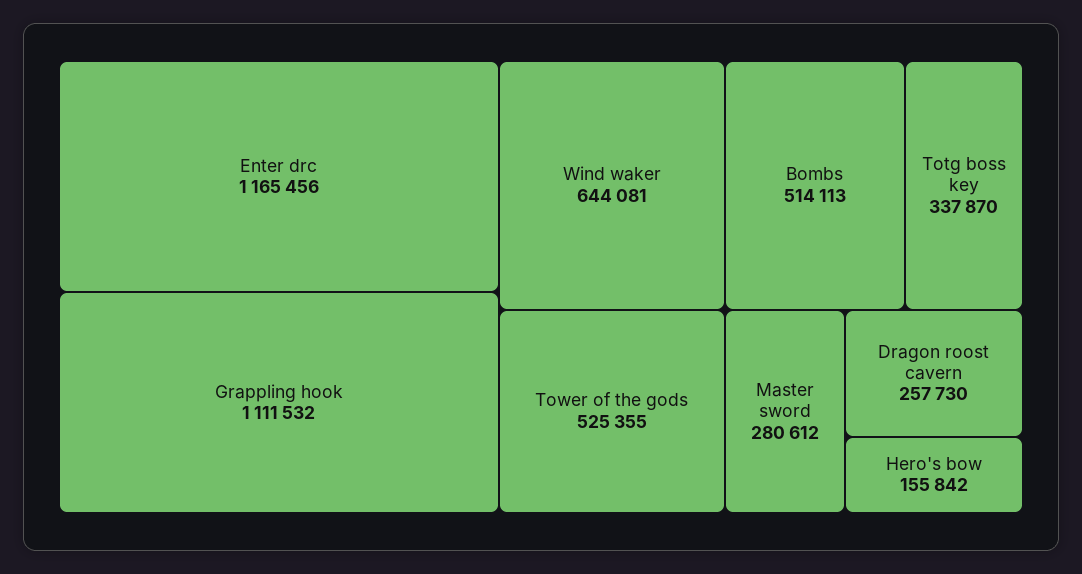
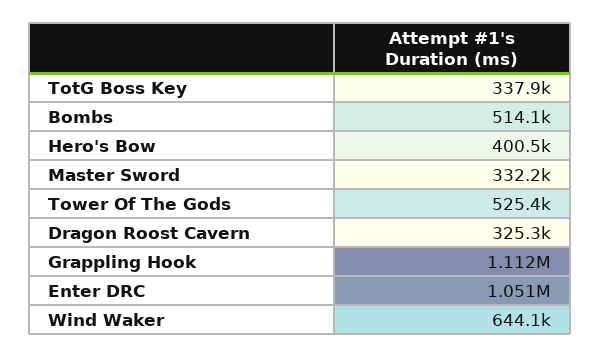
Enter drc: 1165456 -> 1051000
Master sword: 280612 -> 332200
Dragon roost cavern: 257730 -> 325300
Hero's bow: 155842 -> 400500

